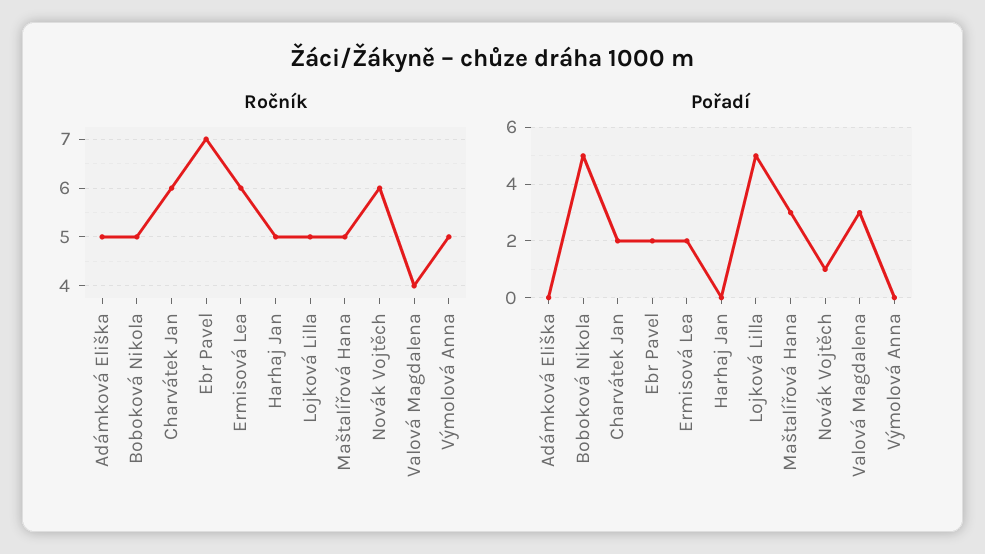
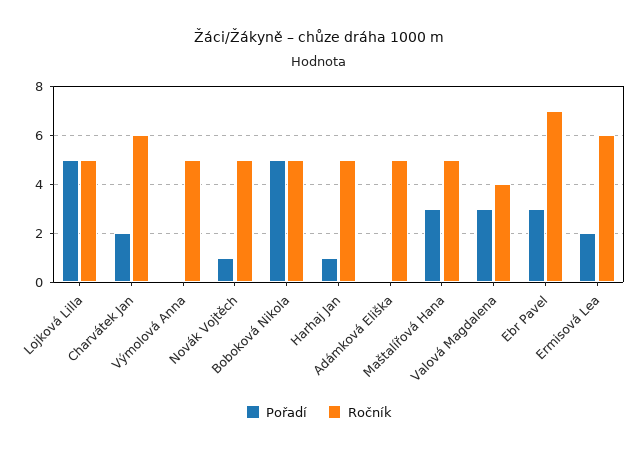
Ročník, Novák Vojtěch: 6 -> 5
Pořadí, Ebr Pavel: 2 -> 3
Pořadí, Harhaj Jan: 0 -> 1

